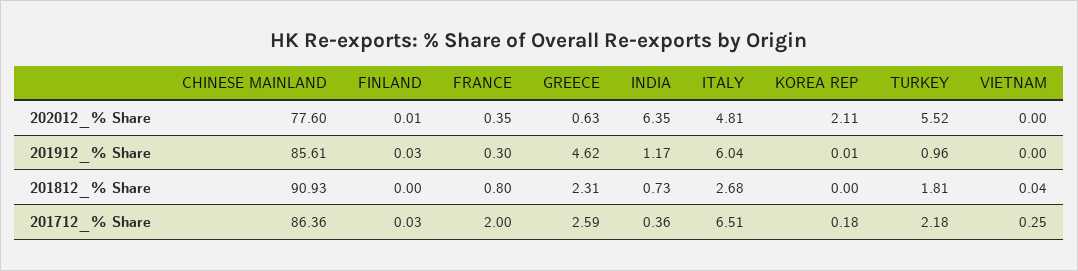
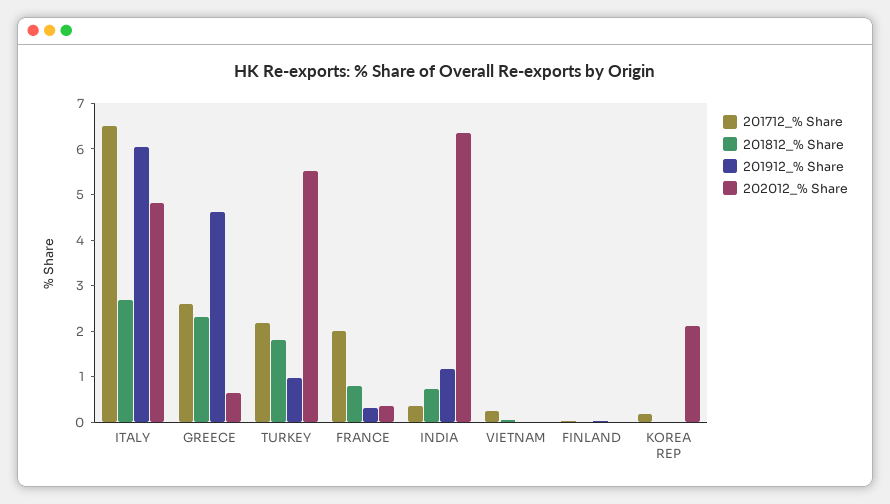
202012_% Share, CHINESE MAINLAND: 77.6 -> none
201912_% Share, CHINESE MAINLAND: 85.61 -> none
201812_% Share, CHINESE MAINLAND: 90.93 -> none
201712_% Share, CHINESE MAINLAND: 86.36 -> none

